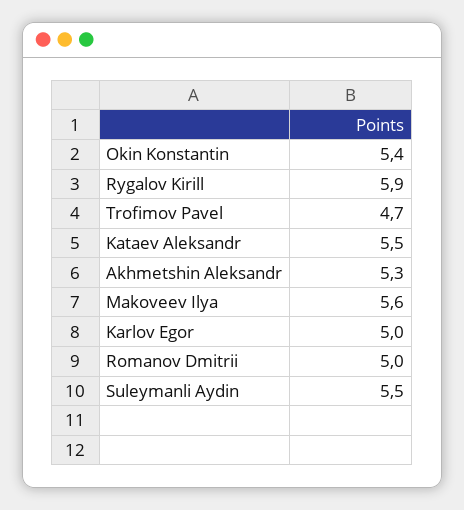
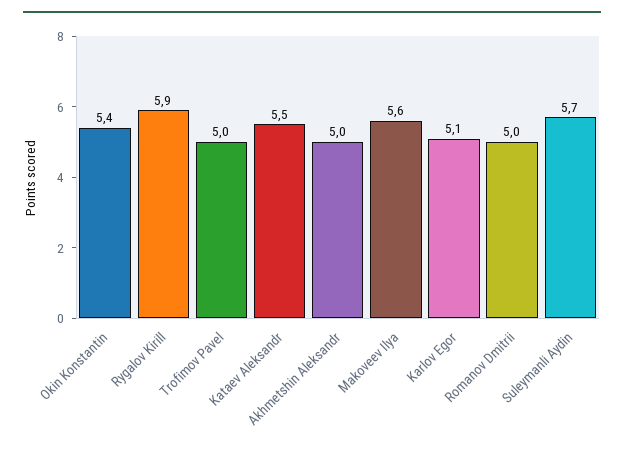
Trofimov Pavel: 4.7 -> 5
Akhmetshin Aleksandr: 5.3 -> 5
Karlov Egor: 5 -> 5.1
Suleymanli Aydin: 5.5 -> 5.7

